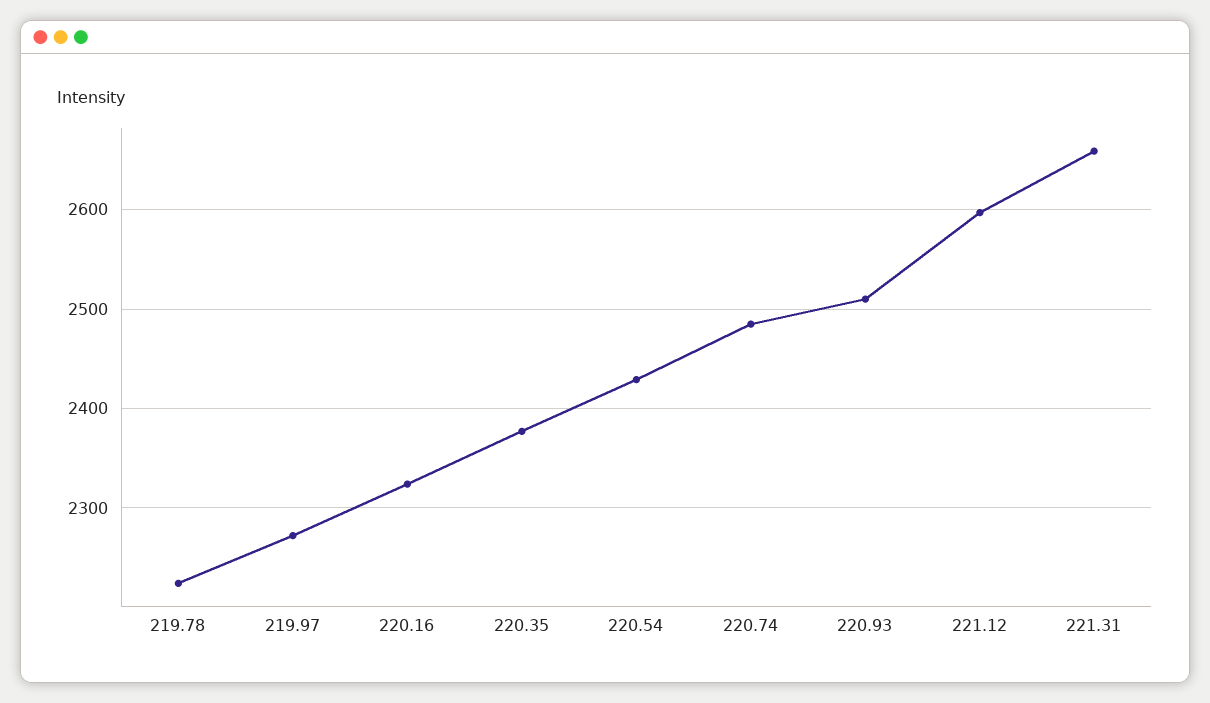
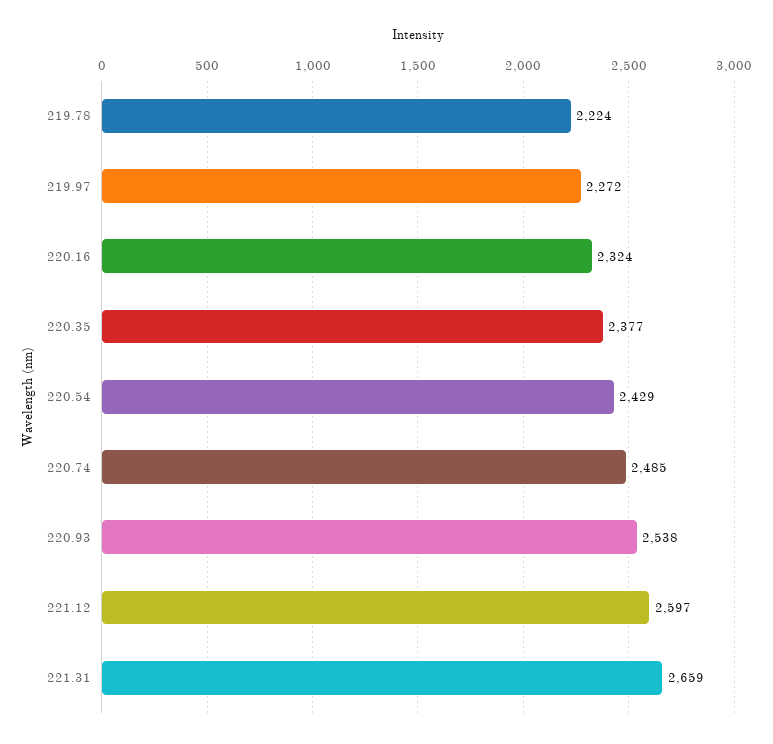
220.93: 2510 -> 2538

